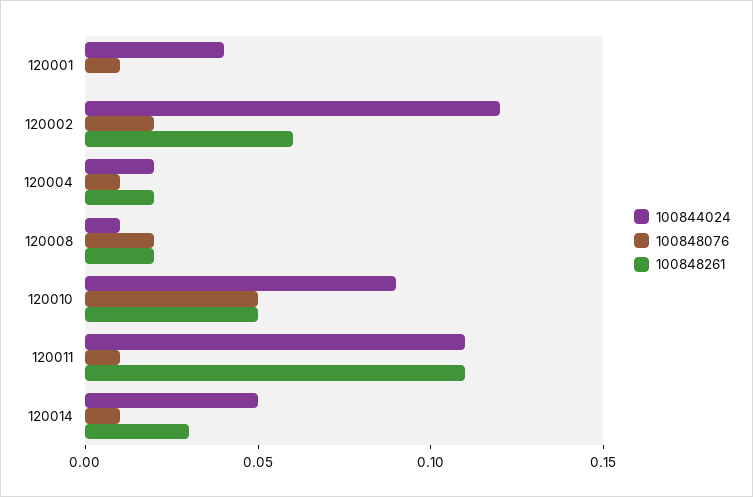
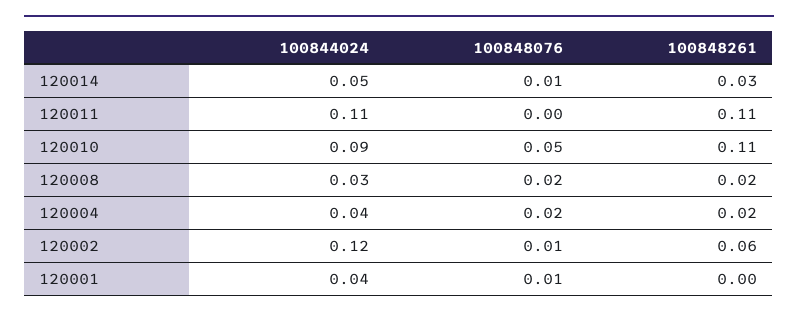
100848076, 120002: 0.02 -> 0.01
100844024, 120004: 0.02 -> 0.04
100848076, 120004: 0.01 -> 0.02
100844024, 120008: 0.01 -> 0.03
100848261, 120010: 0.05 -> 0.11
100848076, 120011: 0.01 -> 0

